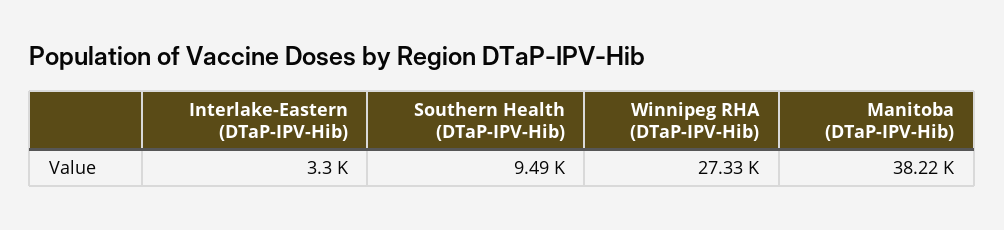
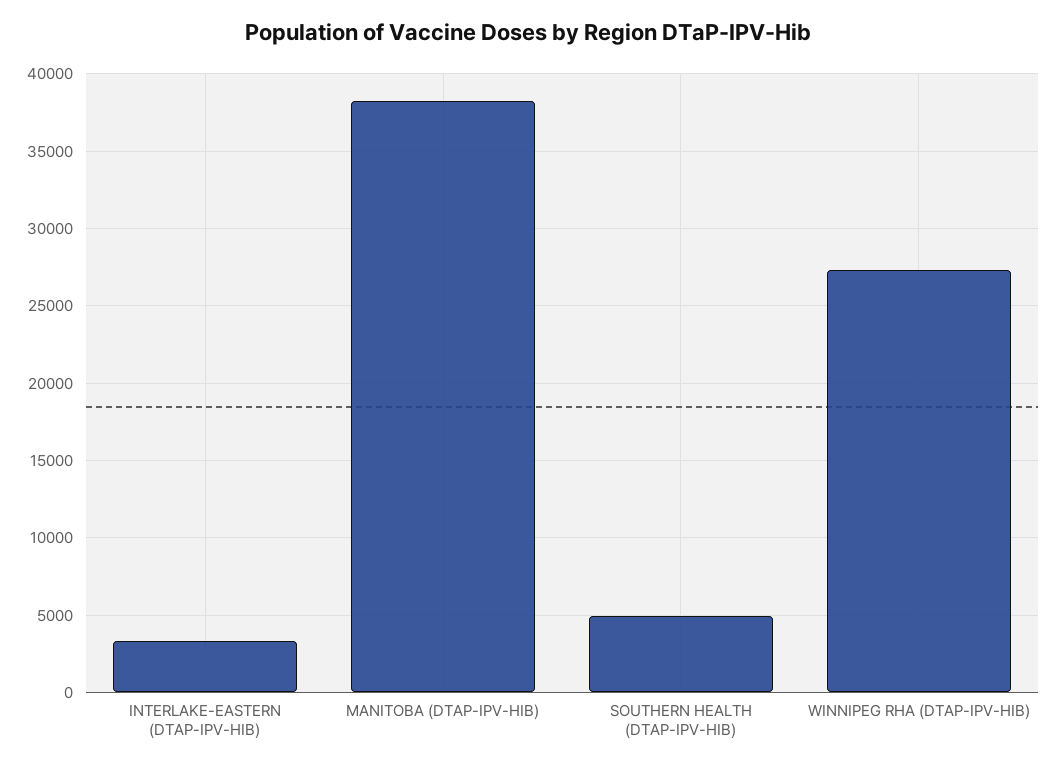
Southern Health (DTaP-IPV-Hib): 9490 -> 5000

